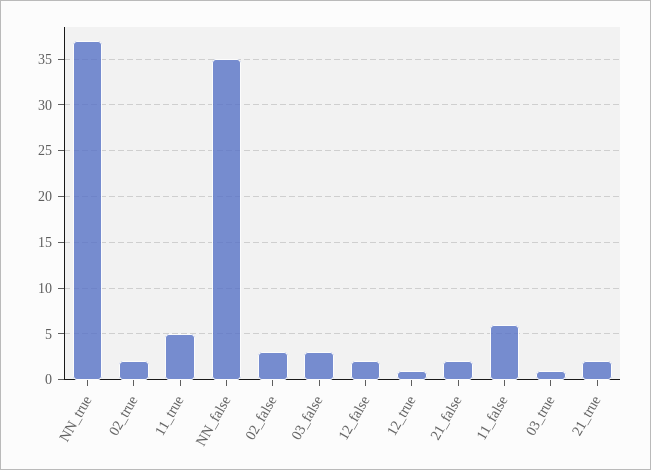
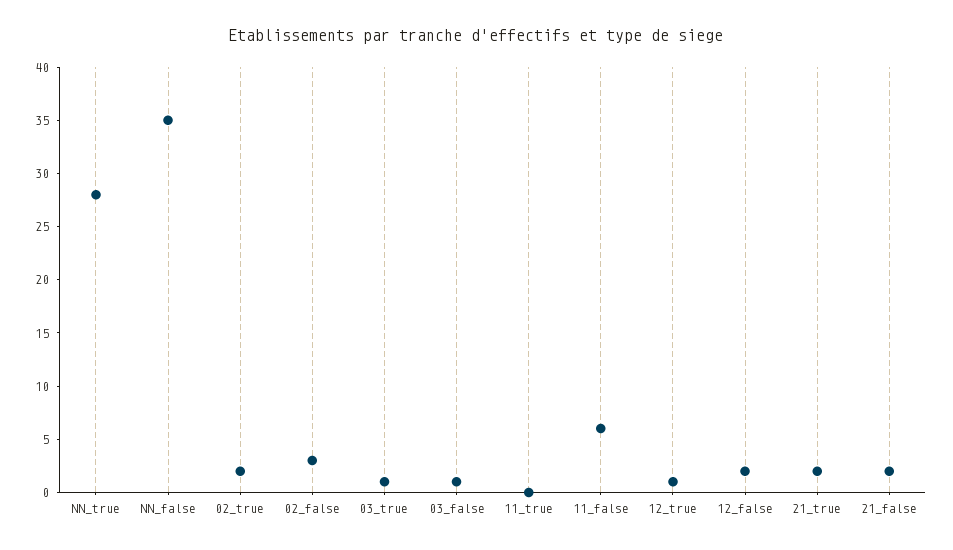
NN_true: 37 -> 28
11_true: 5 -> 0
03_false: 3 -> 1

